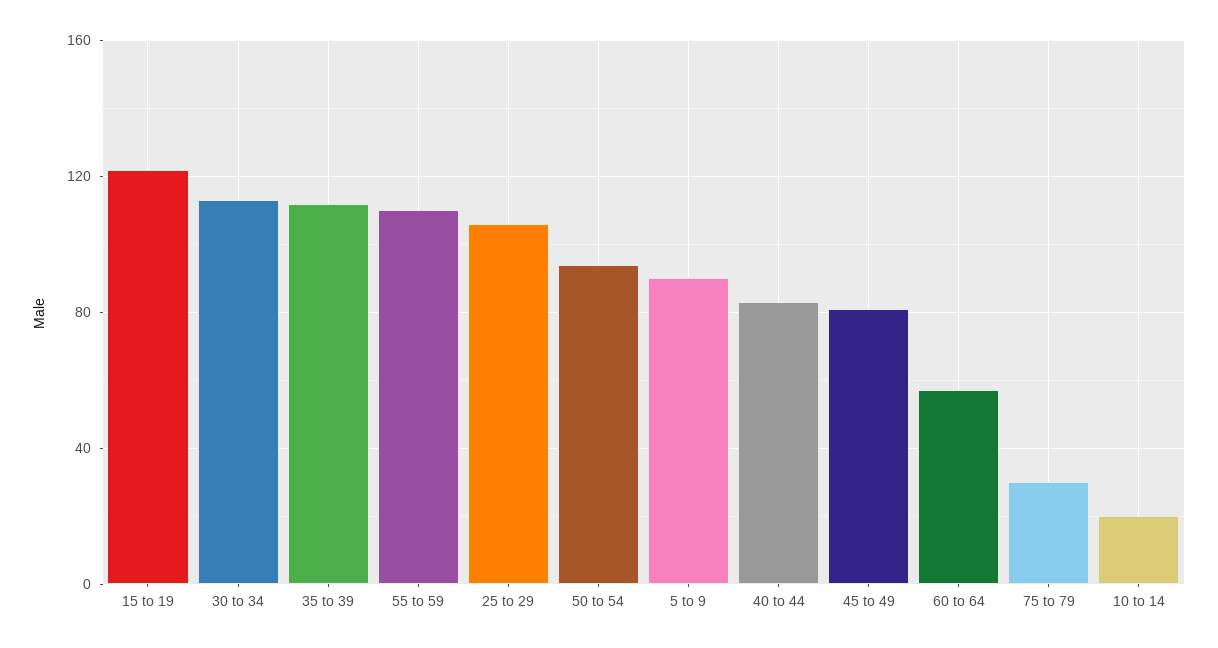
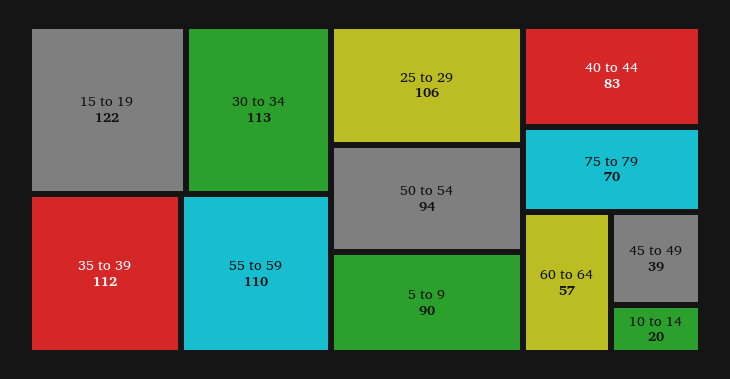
45 to 49: 80 -> 39
75 to 79: 30 -> 70

